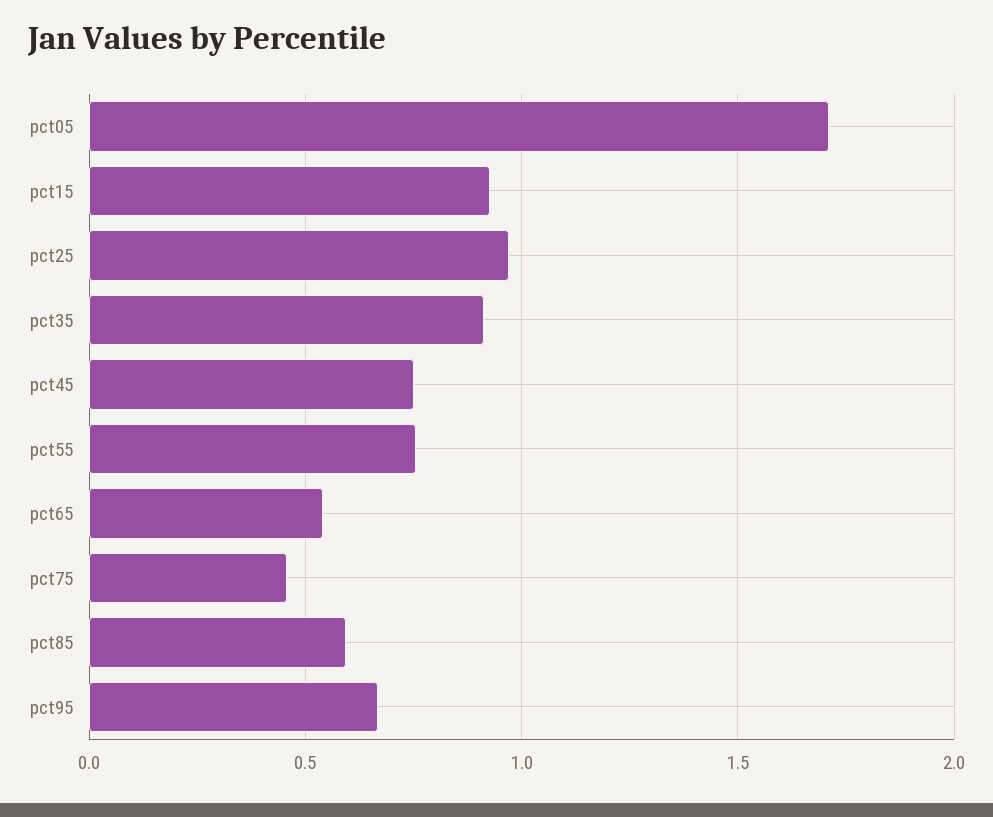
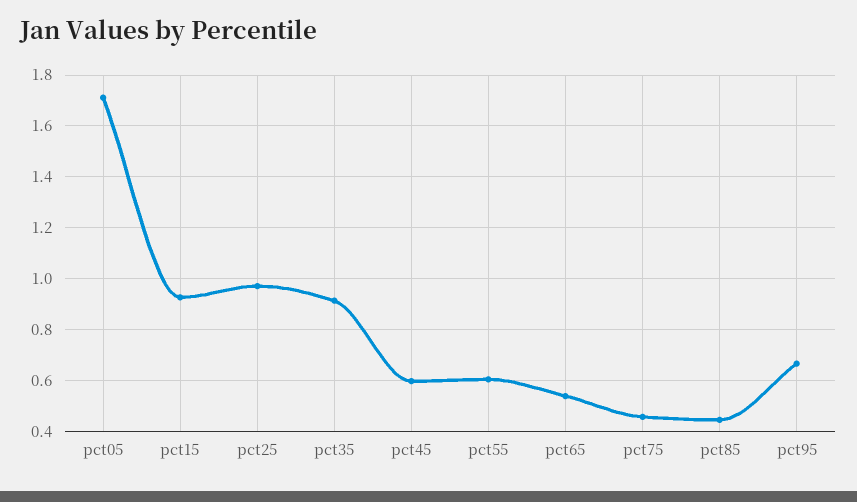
pct45: 0.75 -> 0.6
pct55: 0.75 -> 0.6
pct85: 0.6 -> 0.45

